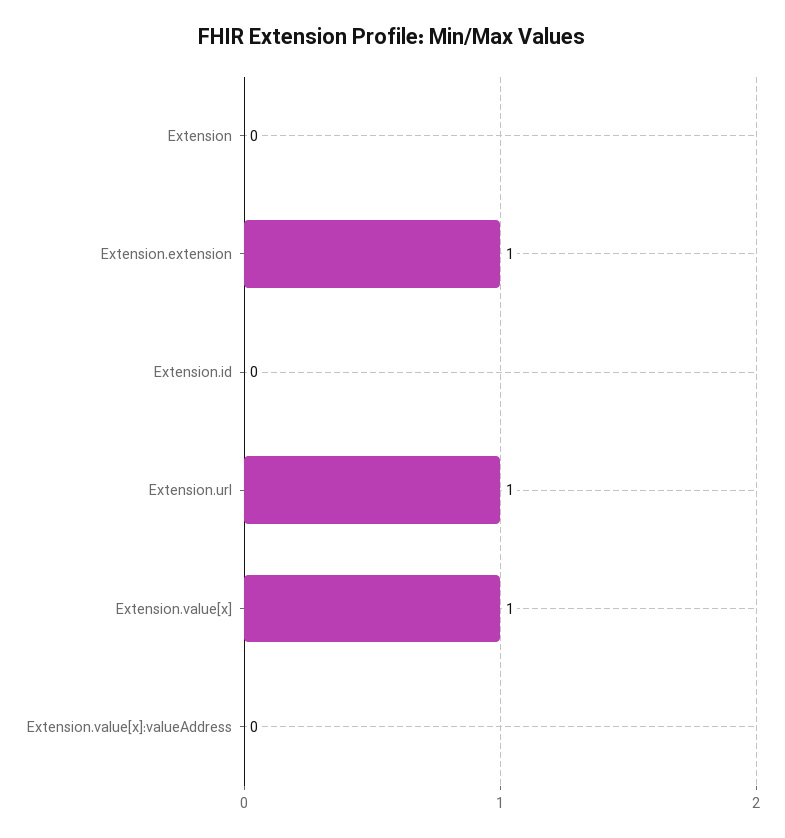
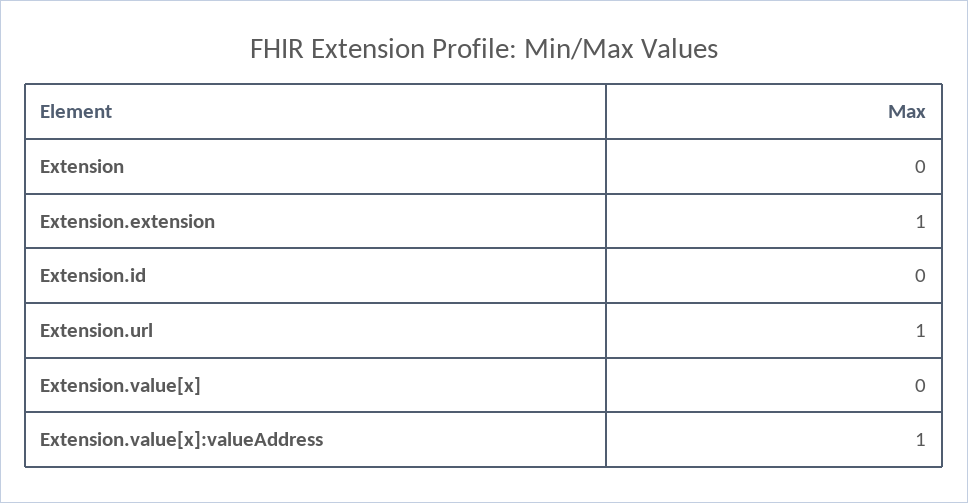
Extension.value[x]: 1 -> 0
Extension.value[x]:valueAddress: 0 -> 1

